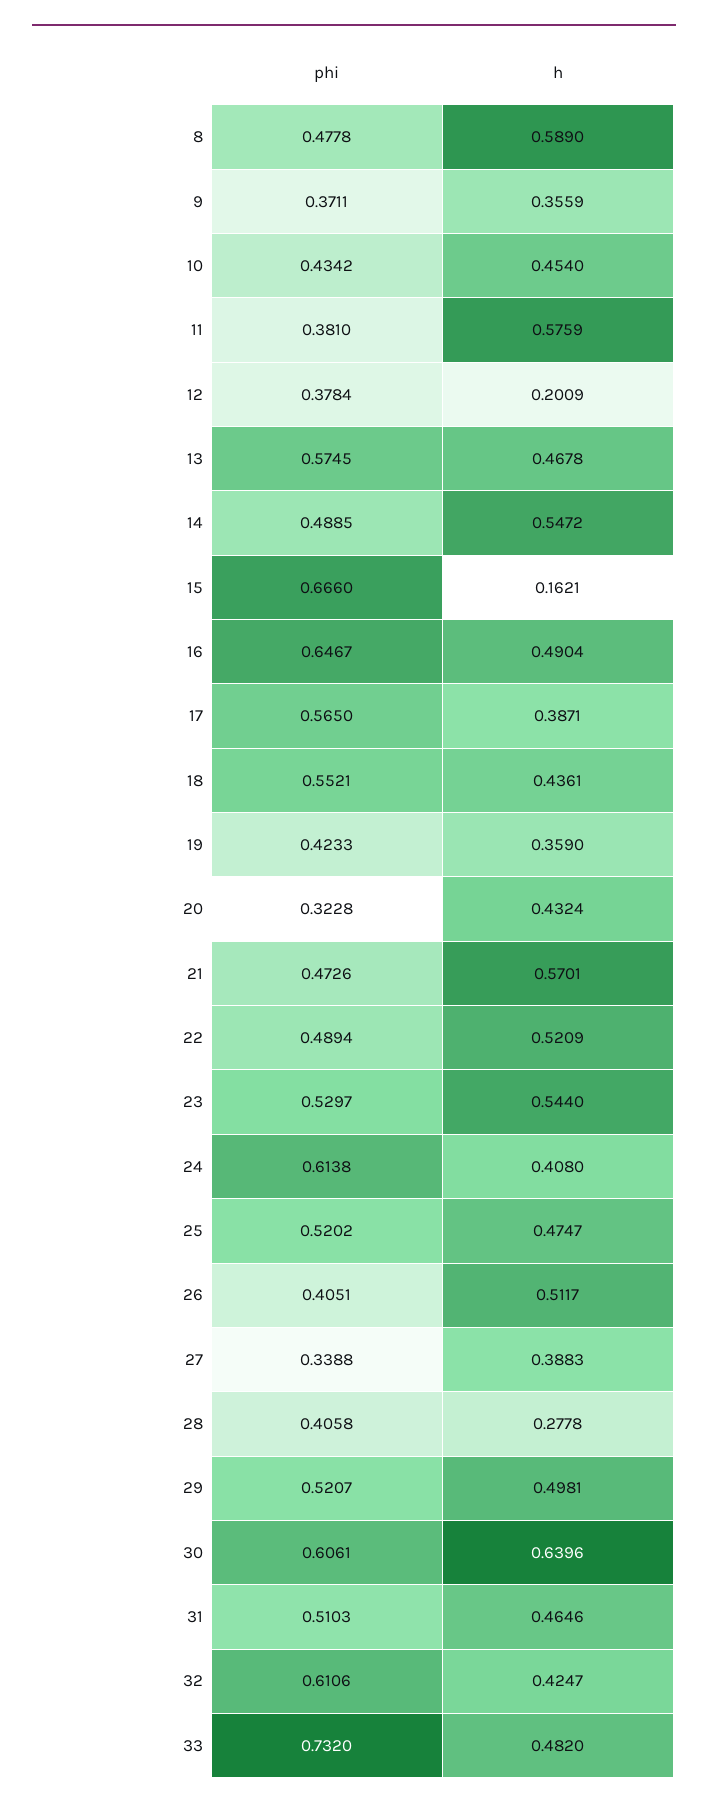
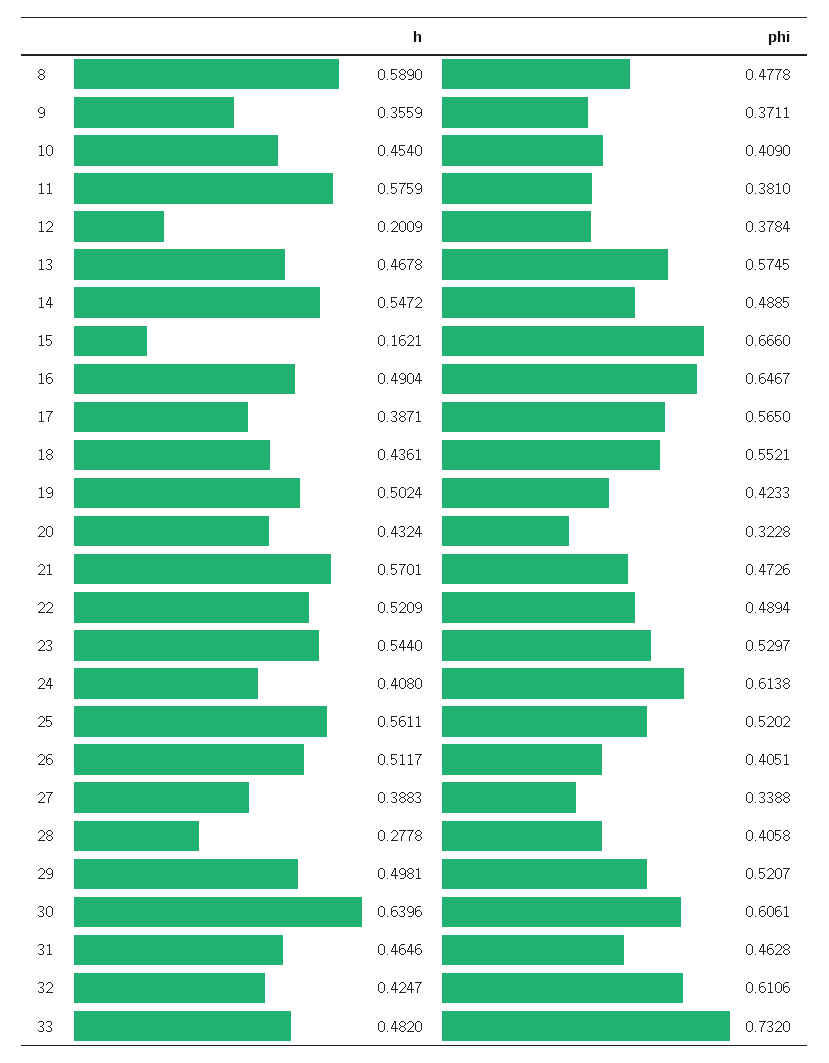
phi, 10: 0.4342 -> 0.409
h, 19: 0.359 -> 0.5024
h, 25: 0.4747 -> 0.5611
phi, 31: 0.5103 -> 0.4628

